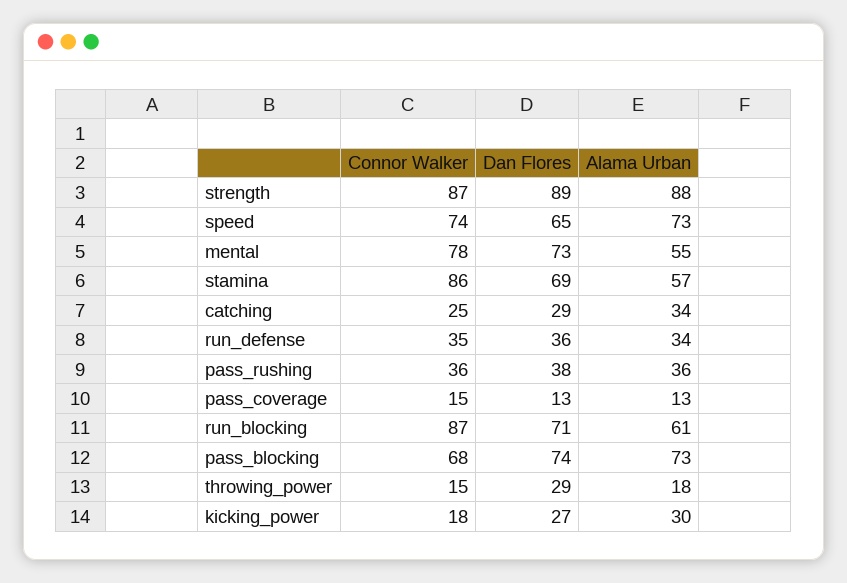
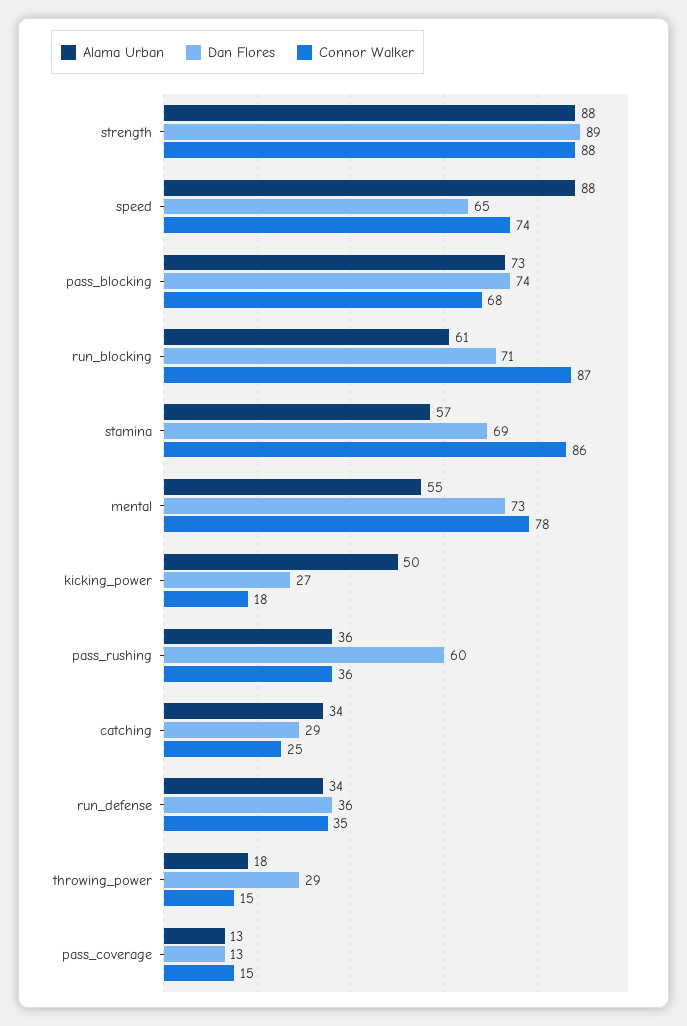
Connor Walker, strength: 87 -> 88
Alama Urban, speed: 73 -> 88
Dan Flores, pass_rushing: 38 -> 60
Alama Urban, kicking_power: 30 -> 50

